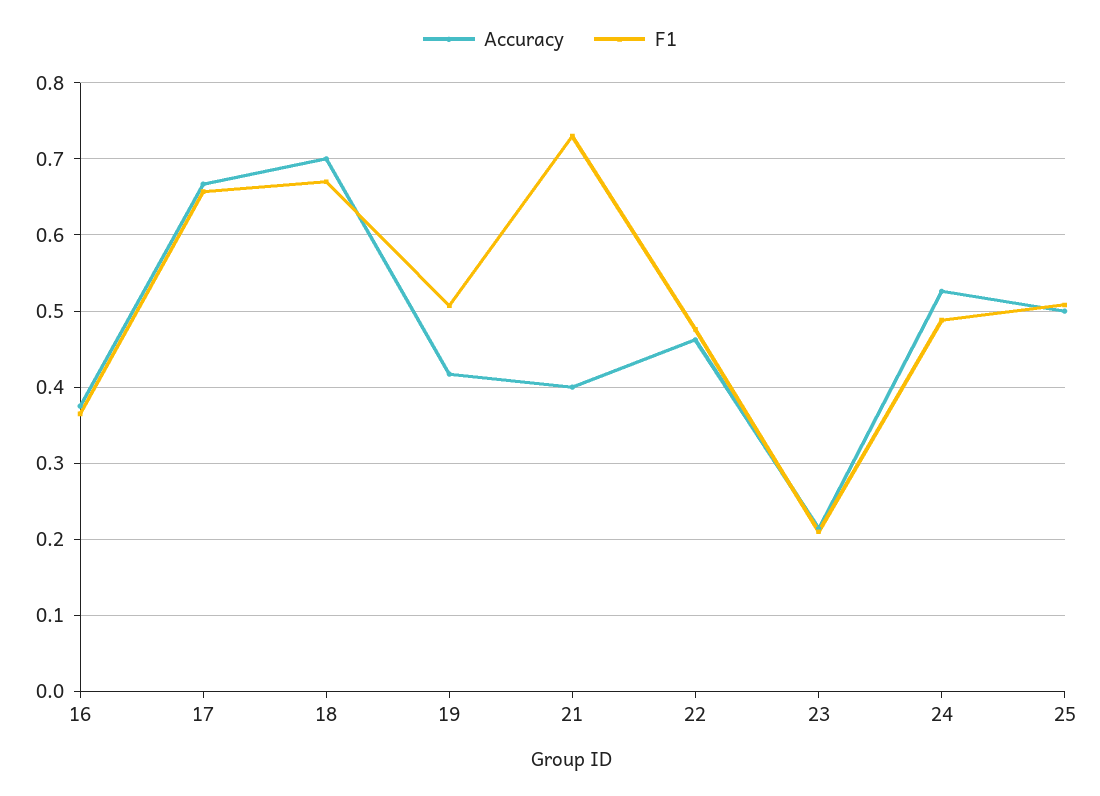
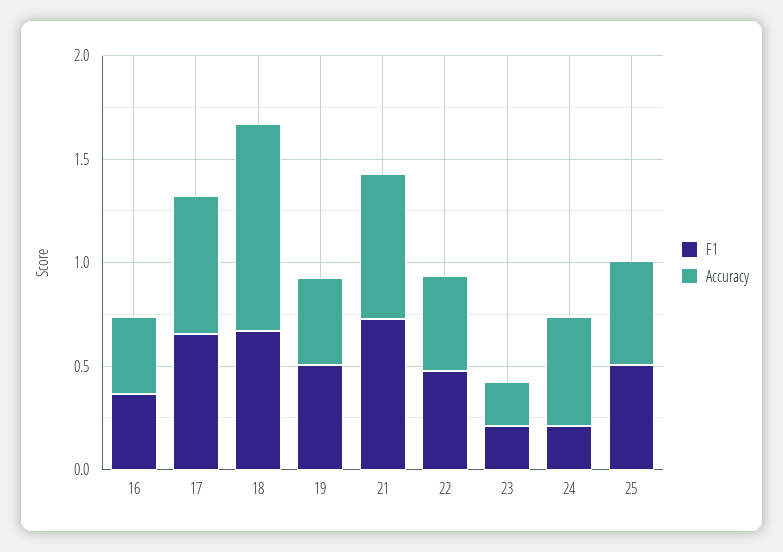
Accuracy, 18: 0.7 -> 1
Accuracy, 21: 0.4 -> 0.7
F1, 24: 0.49 -> 0.2

